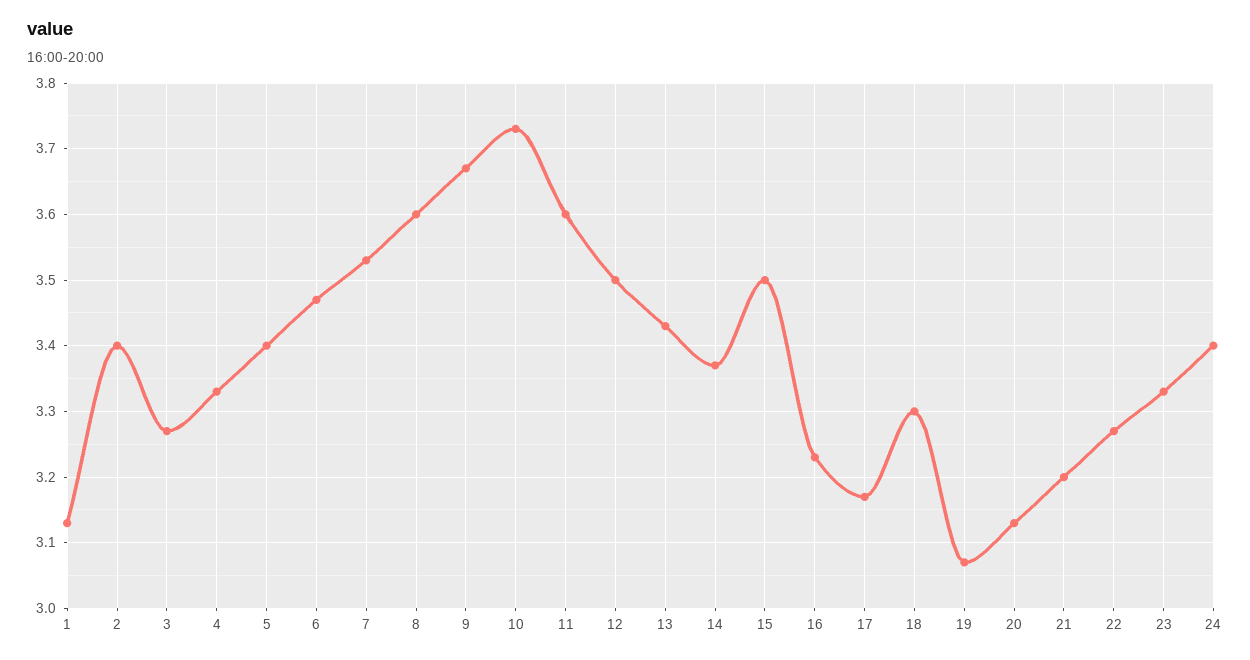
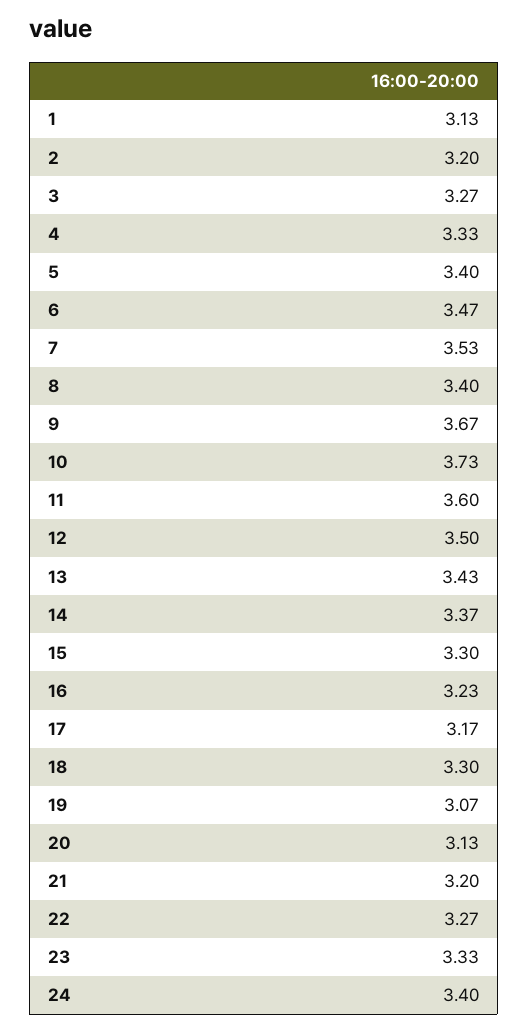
2: 3.4 -> 3.2
8: 3.6 -> 3.4
15: 3.5 -> 3.3

